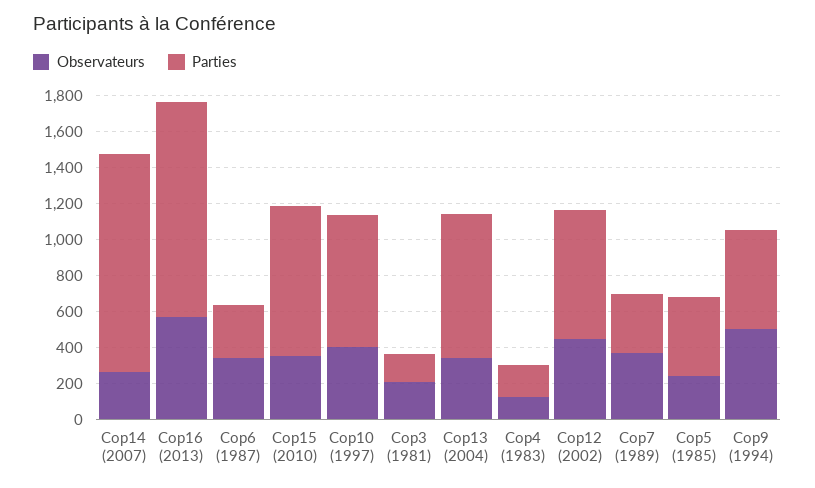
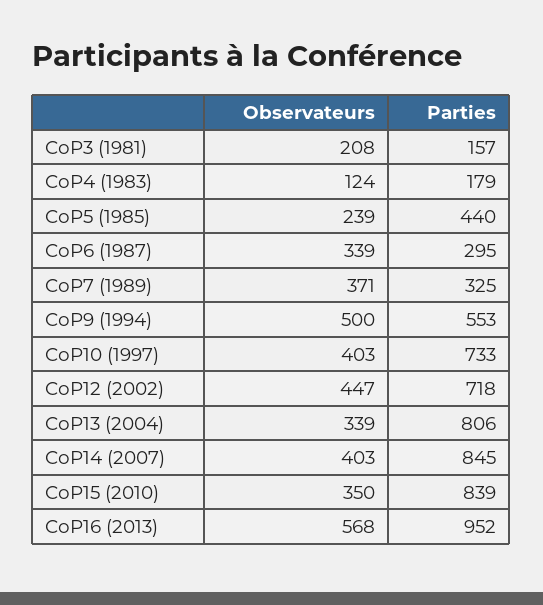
Observateurs, Cop14 (2007): 250 -> 403
Parties, Cop14 (2007): 1200 -> 845
Parties, Cop16 (2013): 1200 -> 952

